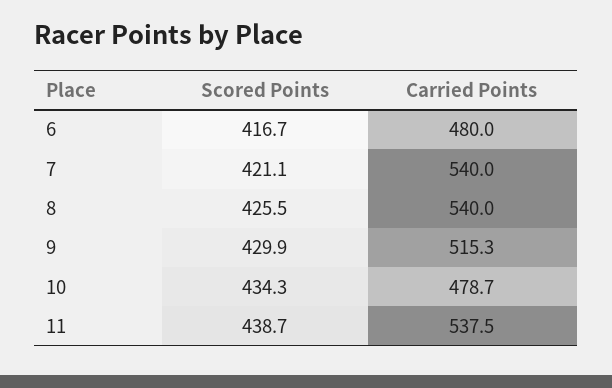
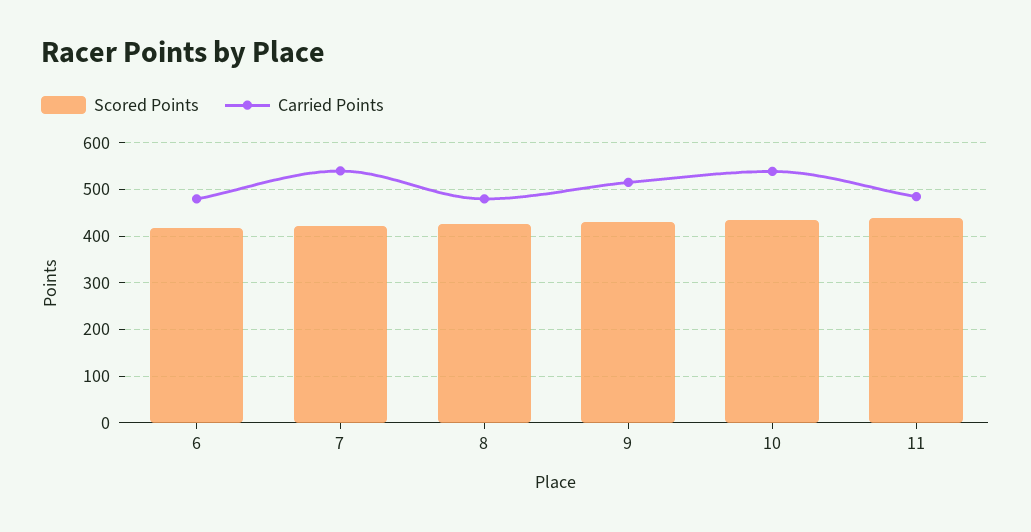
Carried Points, 8: 540 -> 480
Carried Points, 10: 478.7 -> 540
Carried Points, 11: 537.5 -> 480

